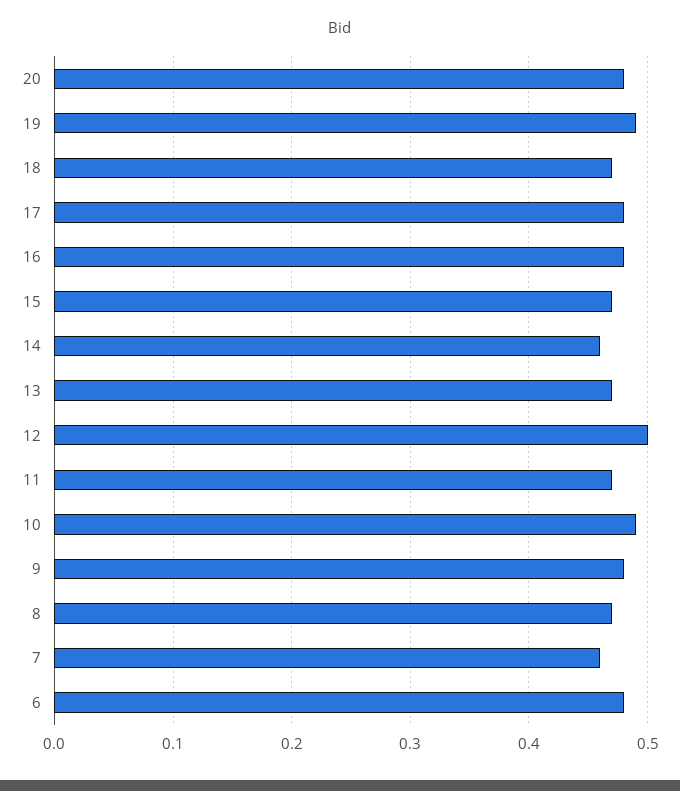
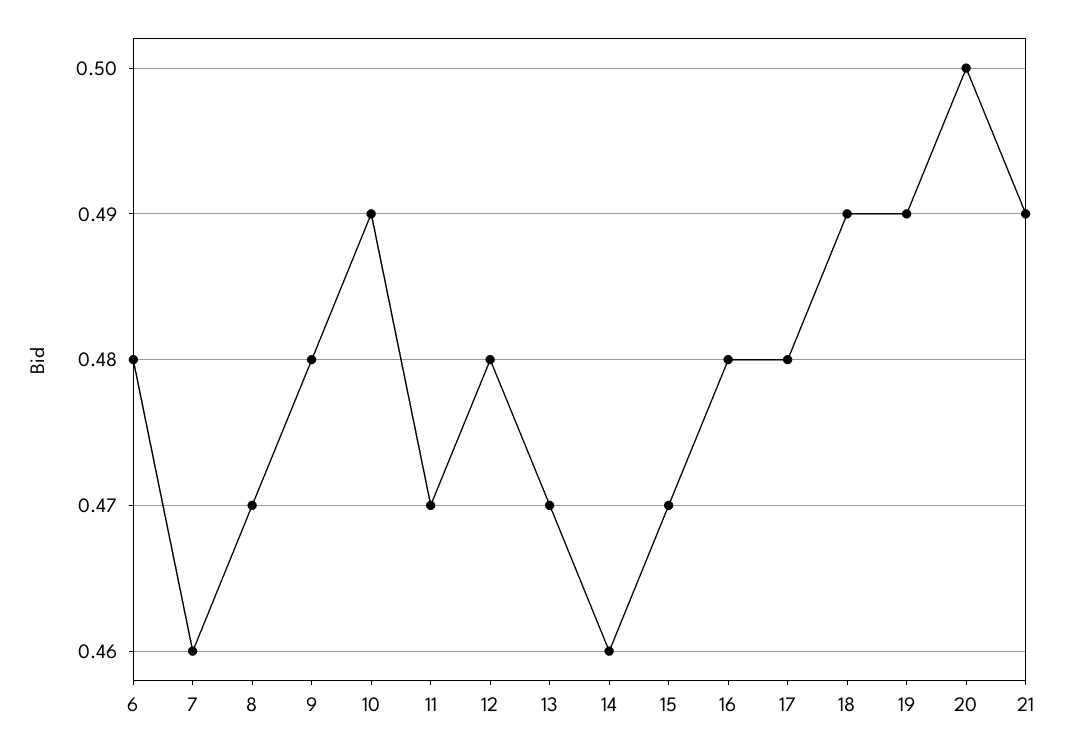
20: 0.48 -> 0.5
18: 0.47 -> 0.49
12: 0.5 -> 0.48
21: none -> 0.49

